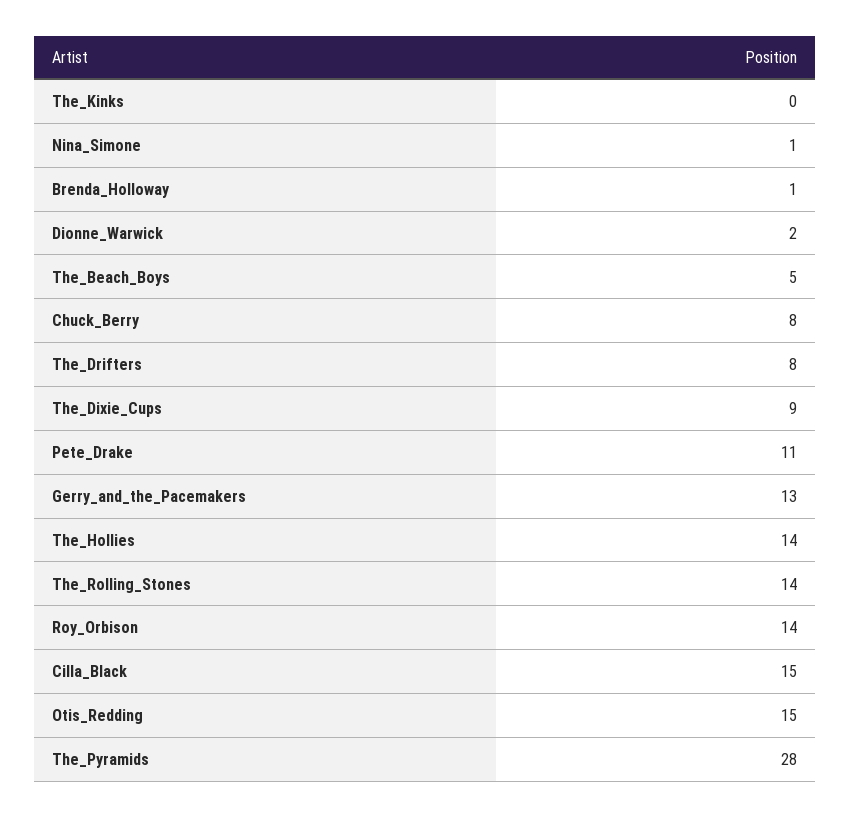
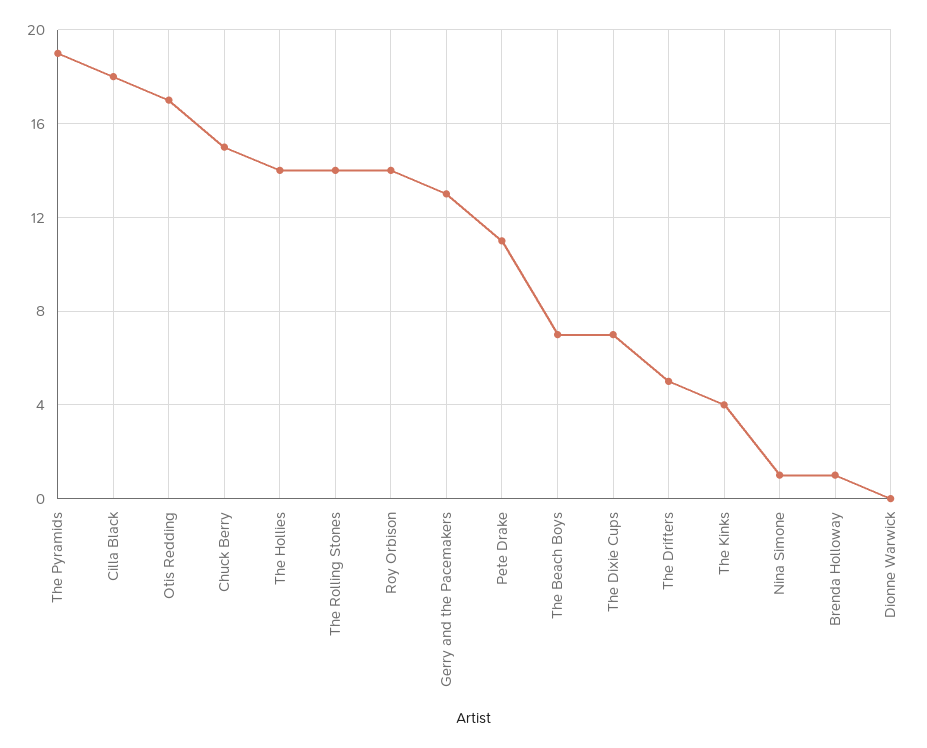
The_Kinks: 0 -> 4
Dionne_Warwick: 2 -> 0
The_Beach_Boys: 5 -> 7
Chuck_Berry: 8 -> 15
The_Drifters: 8 -> 5
The_Dixie_Cups: 9 -> 7
Cilla_Black: 15 -> 18
Otis_Redding: 15 -> 17
The_Pyramids: 28 -> 19

